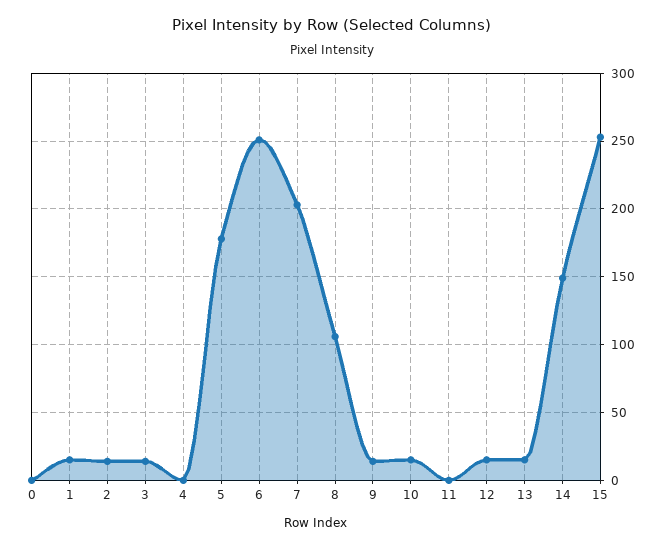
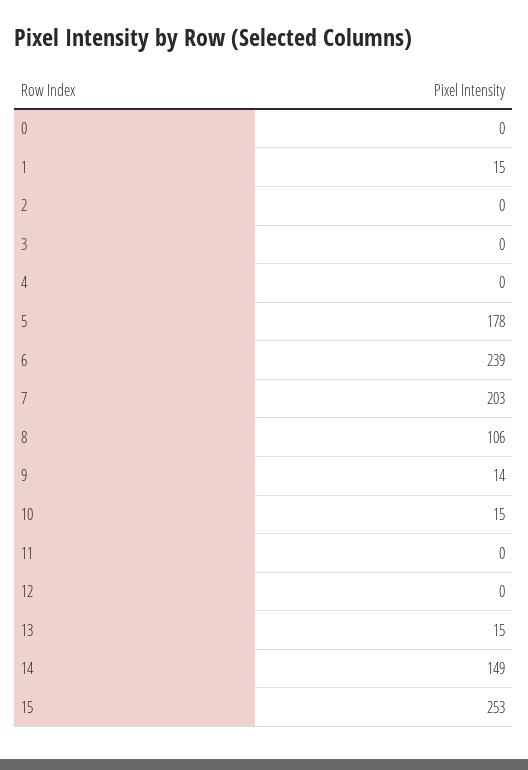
2: 15 -> 0
3: 15 -> 0
6: 250 -> 239
12: 15 -> 0

